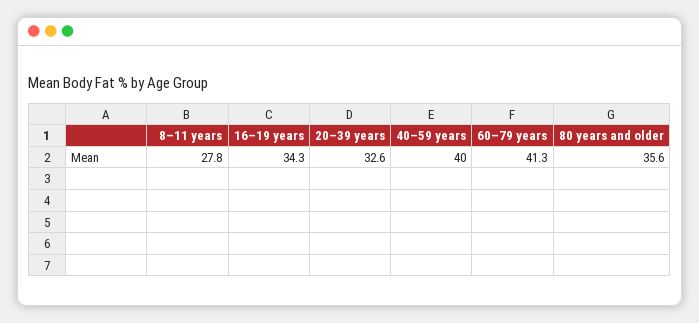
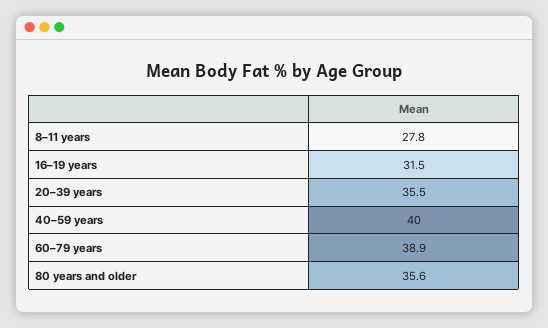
16–19 years: 34.3 -> 31.5
20–39 years: 32.6 -> 35.5
60–79 years: 41.3 -> 38.9

